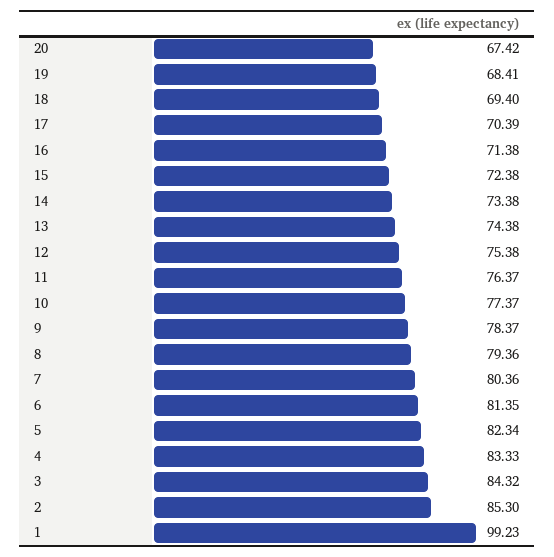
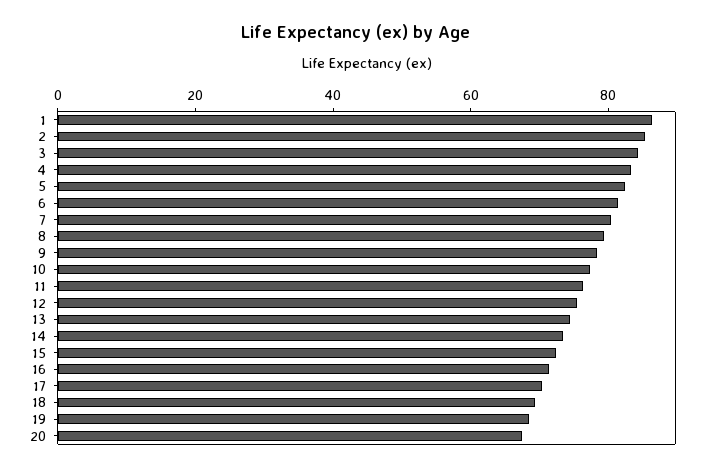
1: 99.23 -> 85

